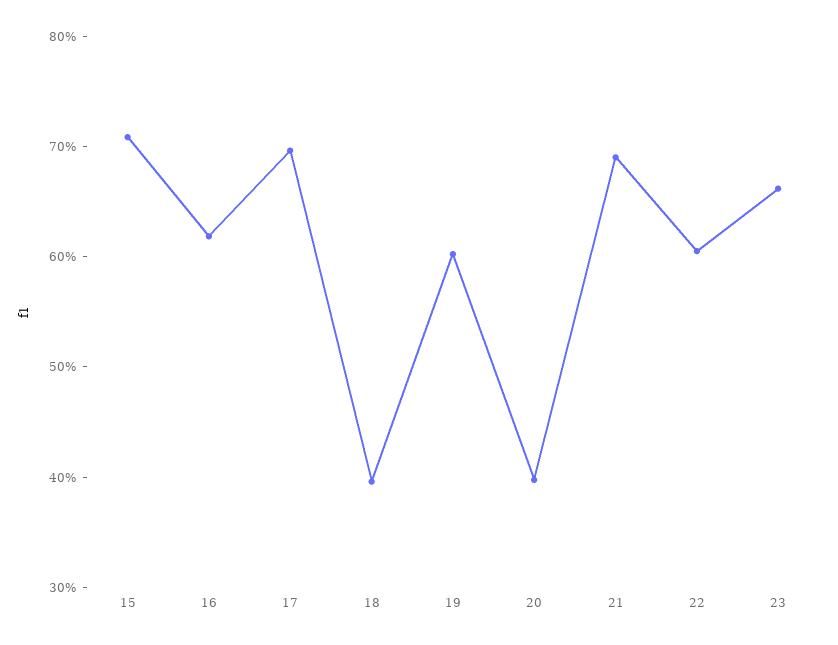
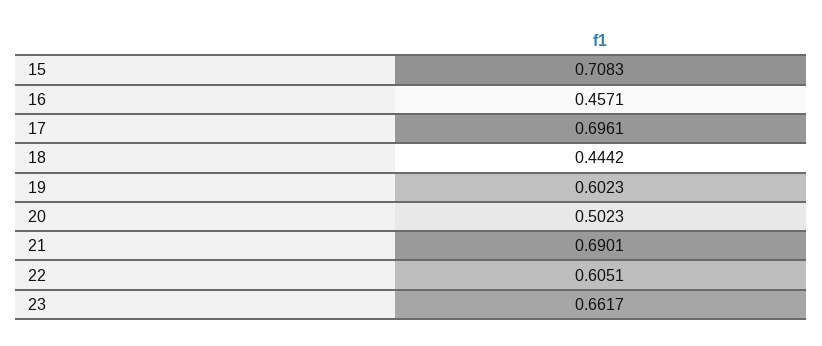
16: 0.62 -> 0.4571
18: 0.4 -> 0.4442
20: 0.4 -> 0.5023

